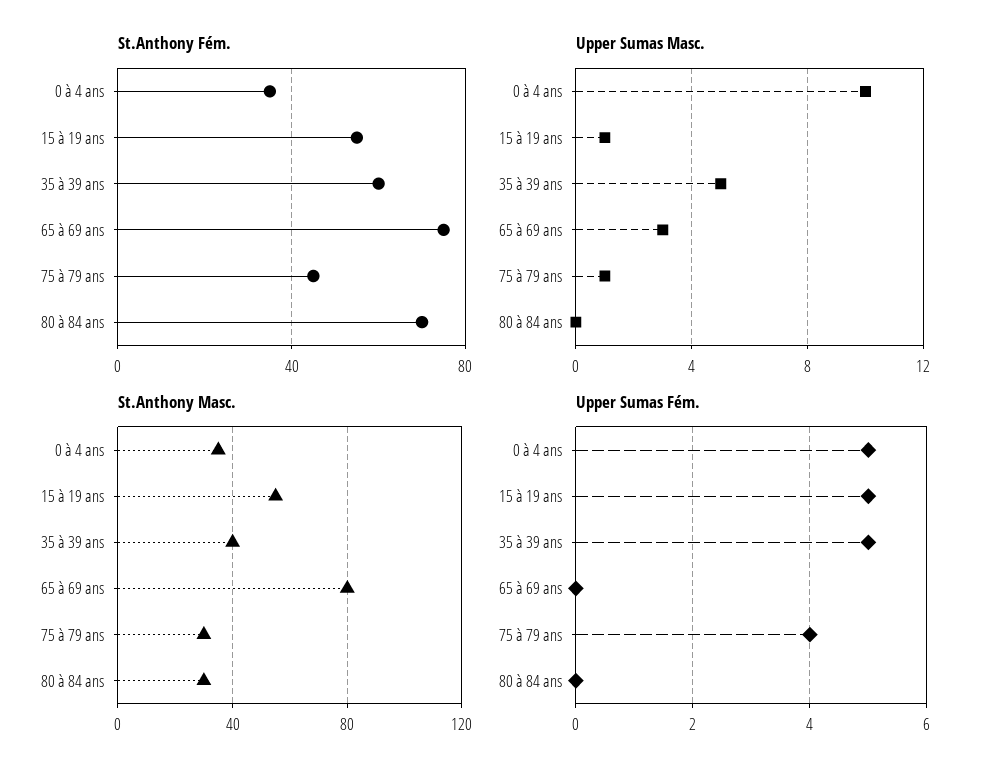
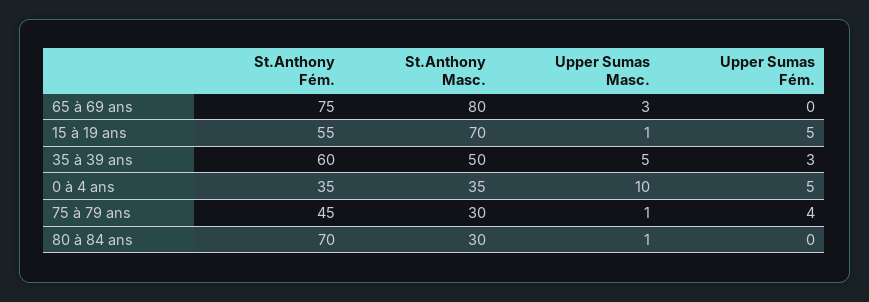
Upper Sumas Masc., 80 à 84 ans: 0 -> 1
St.Anthony Masc., 15 à 19 ans: 55 -> 70
St.Anthony Masc., 35 à 39 ans: 40 -> 50
Upper Sumas Fém., 35 à 39 ans: 5 -> 3

